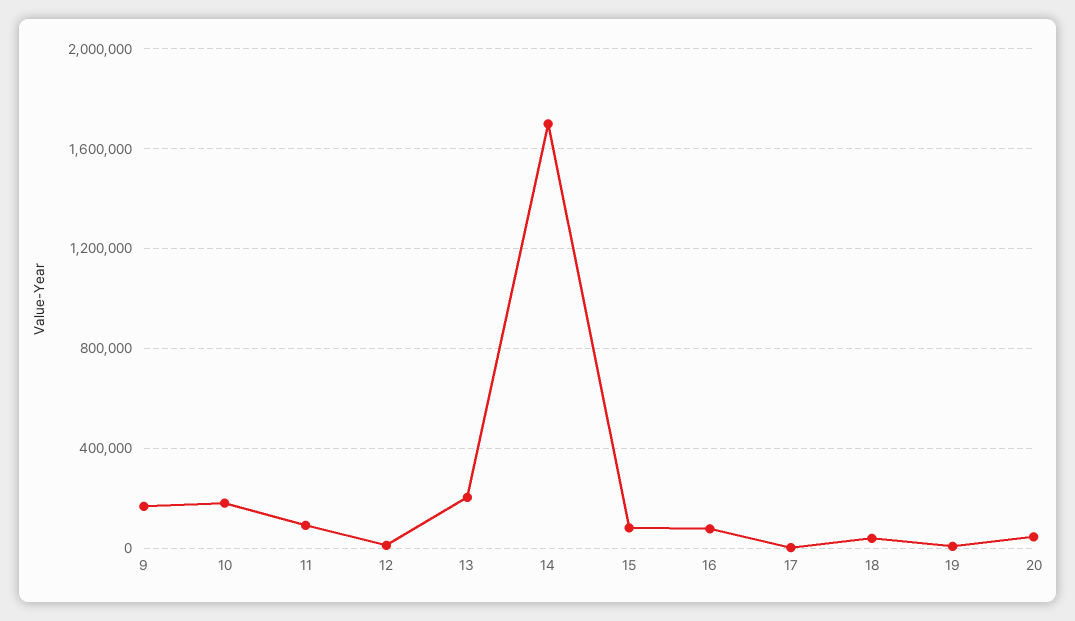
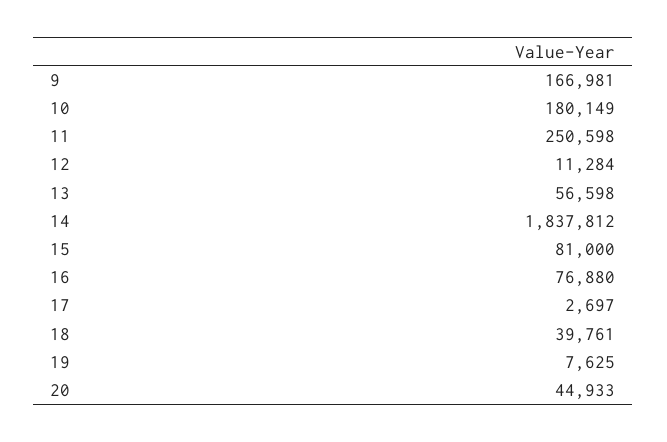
11: 100000 -> 250598
13: 200000 -> 56598
14: 1700000 -> 1837812

